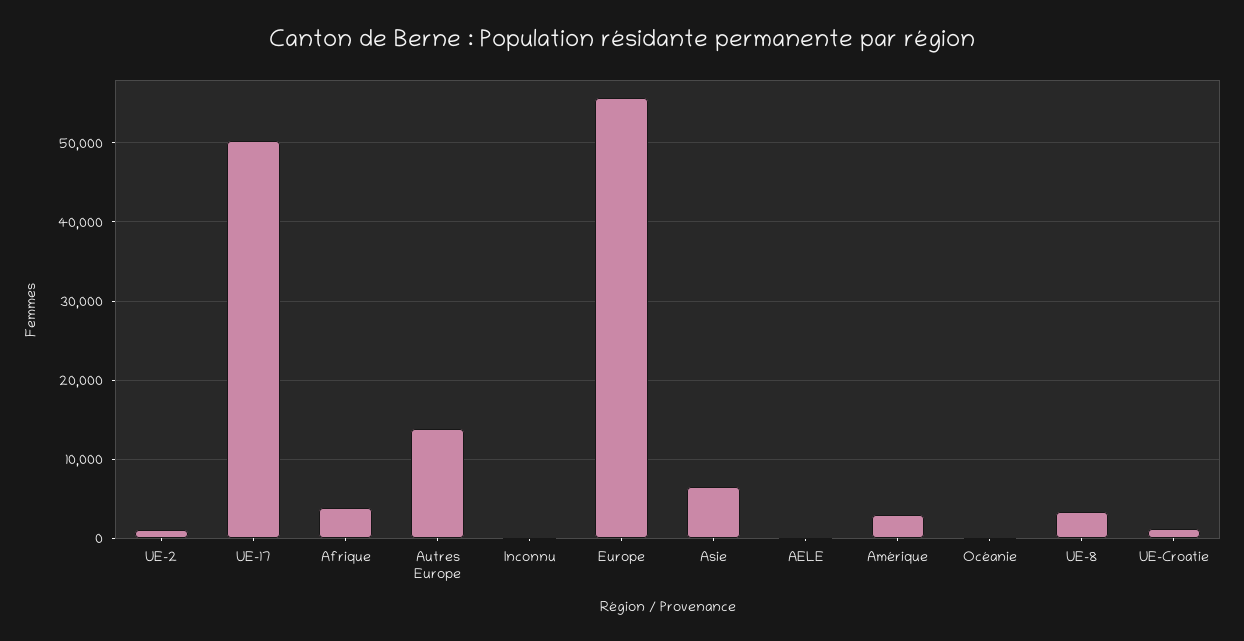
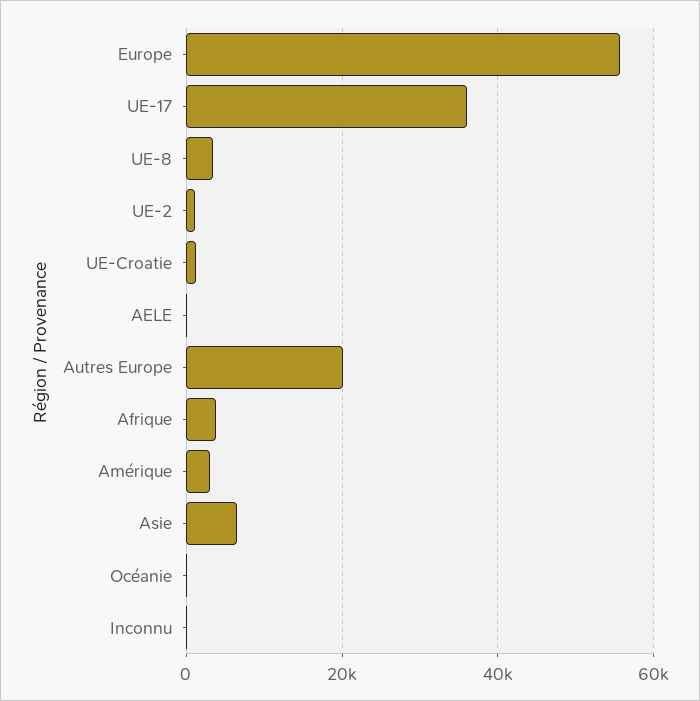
UE-17: 50000 -> 36000
Autres Europe: 14000 -> 20000

